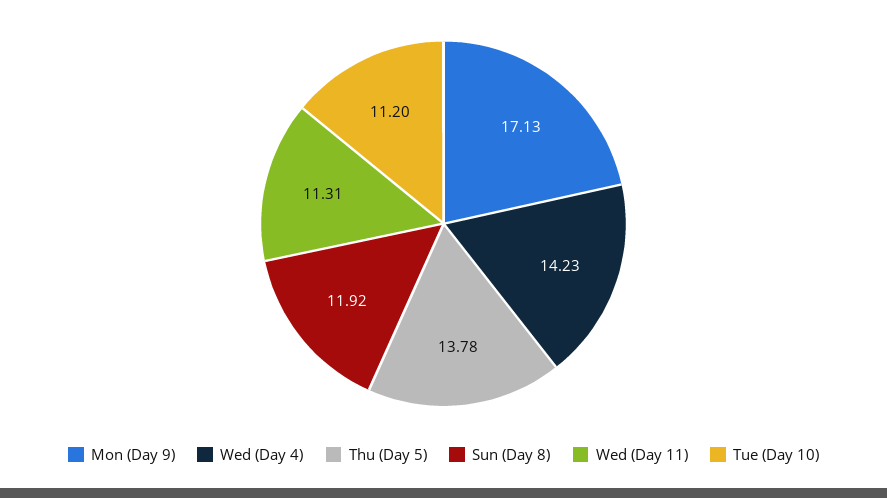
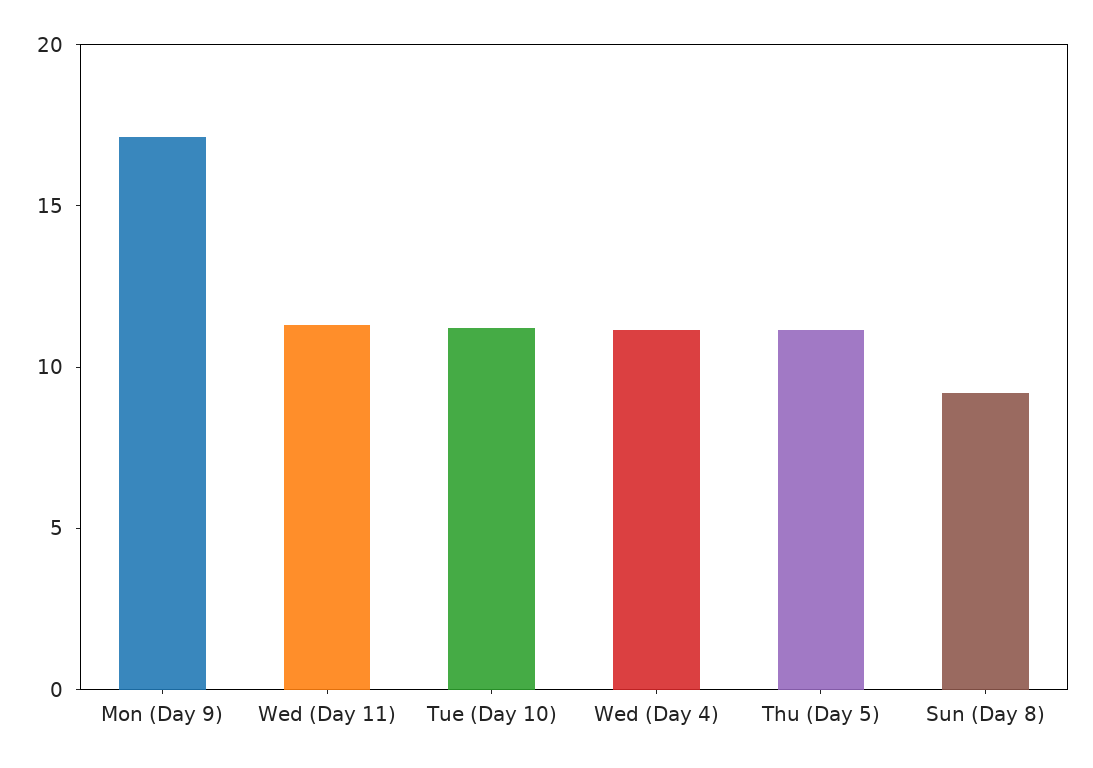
Wed (Day 4): 14.23 -> 11
Thu (Day 5): 13.78 -> 11
Sun (Day 8): 11.92 -> 9

